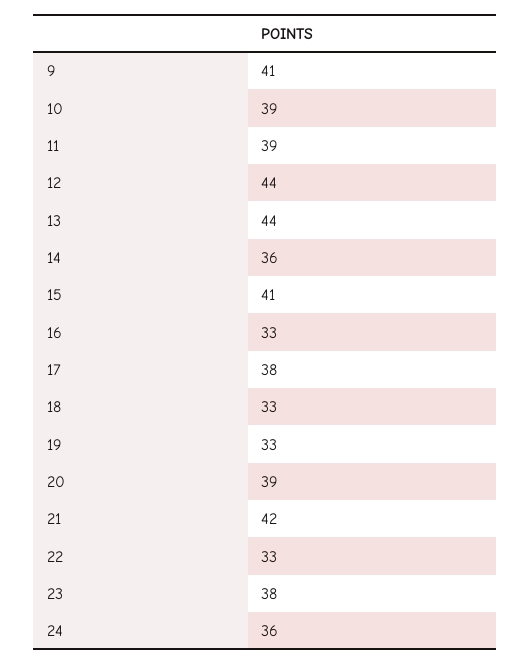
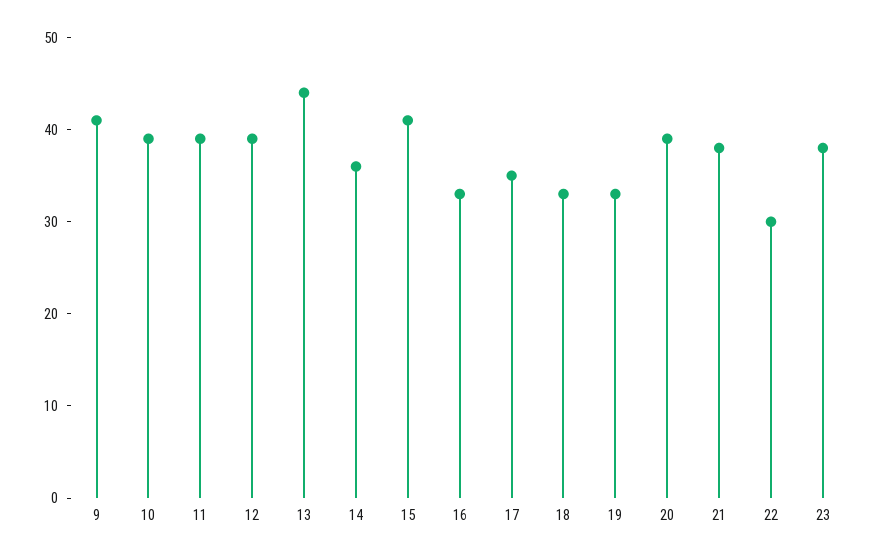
12: 44 -> 39
17: 38 -> 35
21: 42 -> 38
22: 33 -> 30
24: 36 -> none

